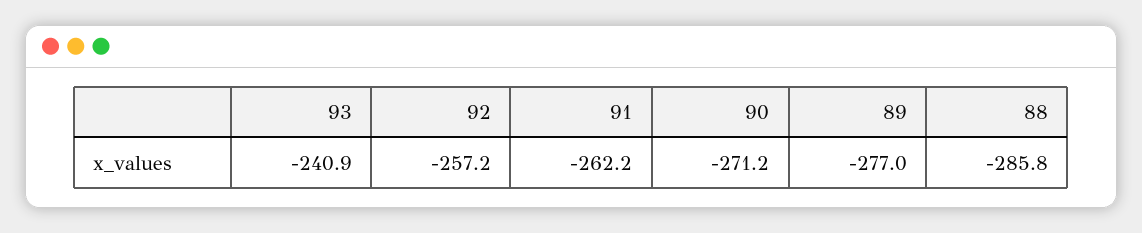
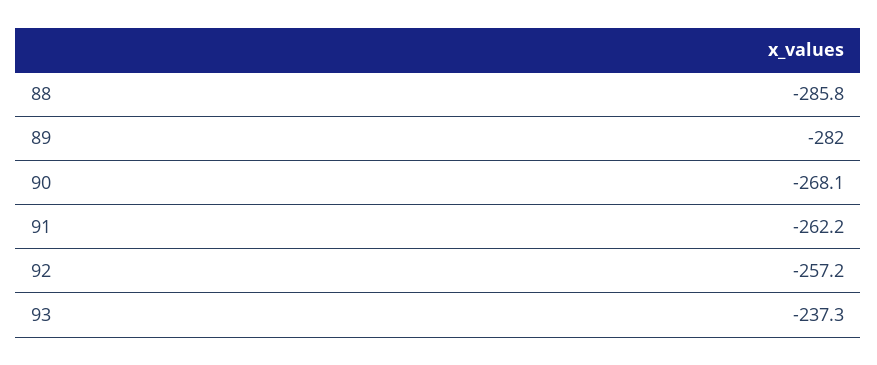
93: -240.9 -> -237.3
90: -271.2 -> -268.1
89: -277 -> -282

